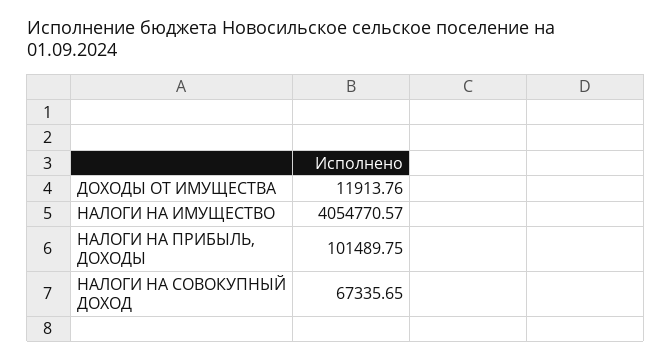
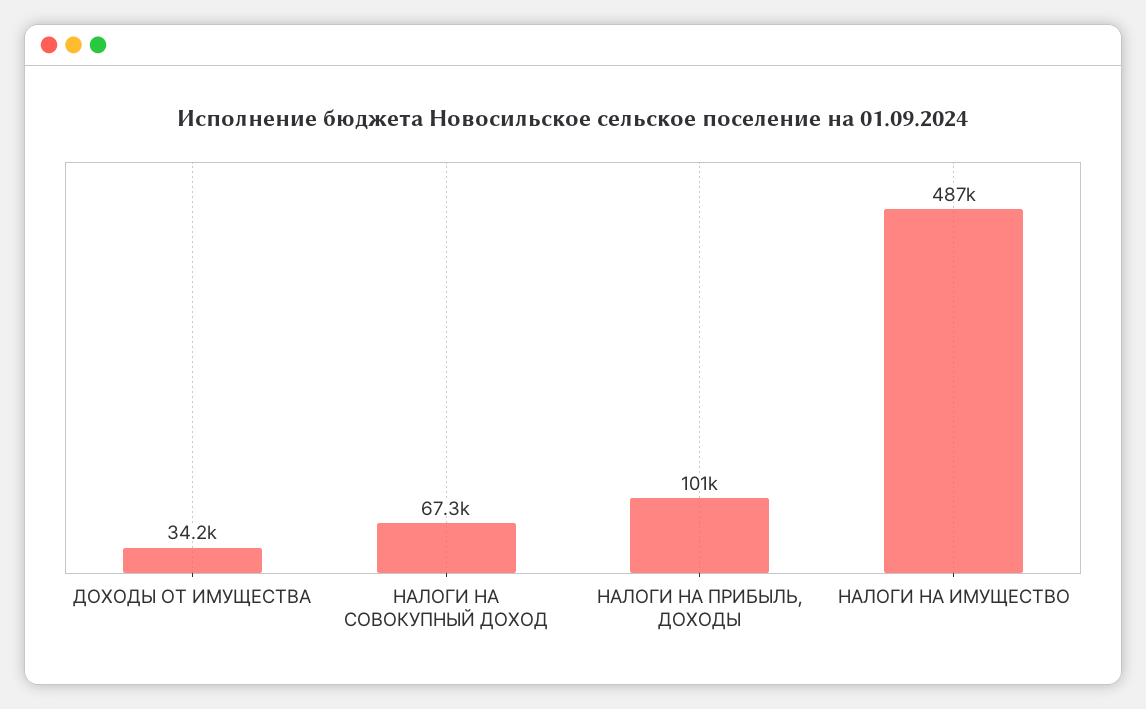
ДОХОДЫ ОТ ИМУЩЕСТВА: 11913.76 -> 34200
НАЛОГИ НА ИМУЩЕСТВО: 4054770.57 -> 487000

